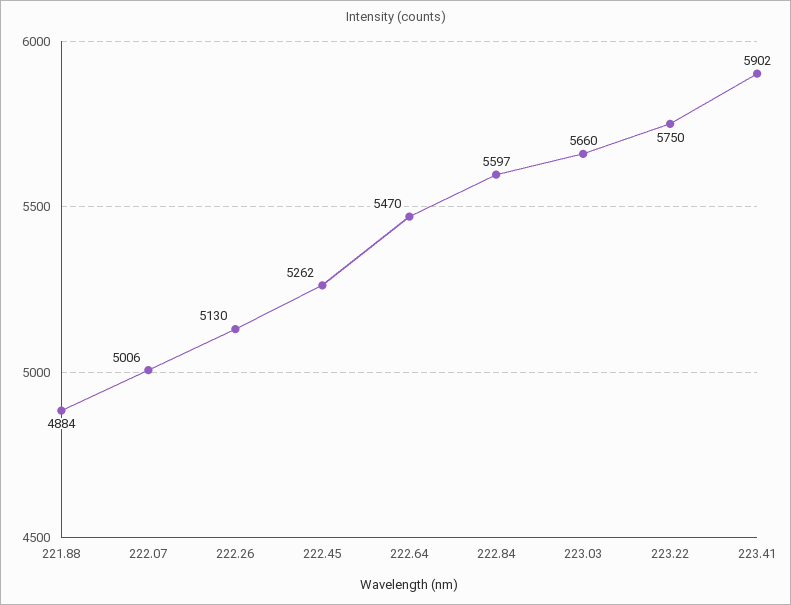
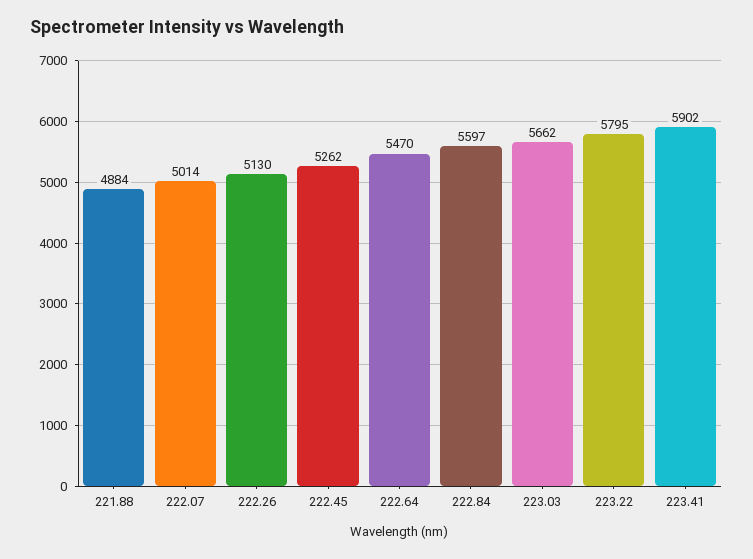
222.07: 5006 -> 5014
223.03: 5660 -> 5662
223.22: 5750 -> 5795

